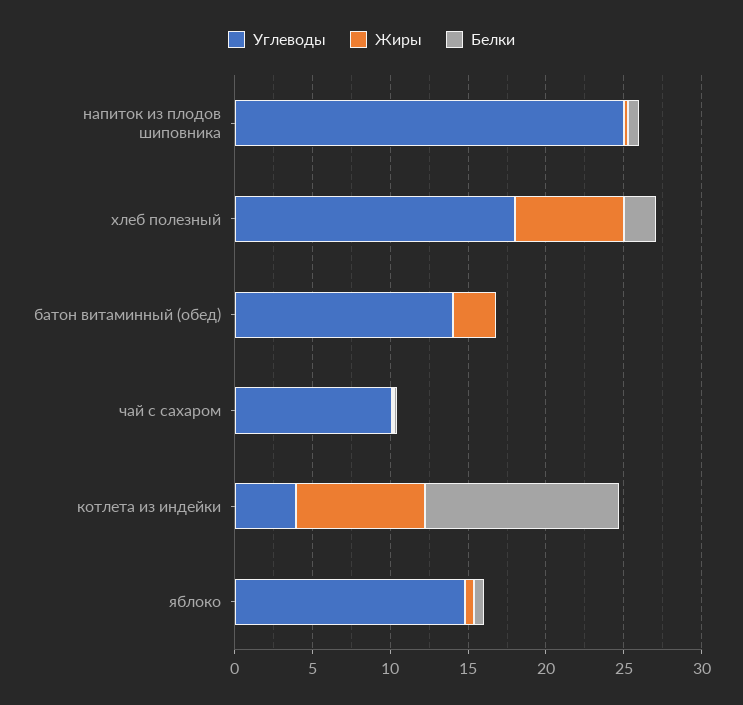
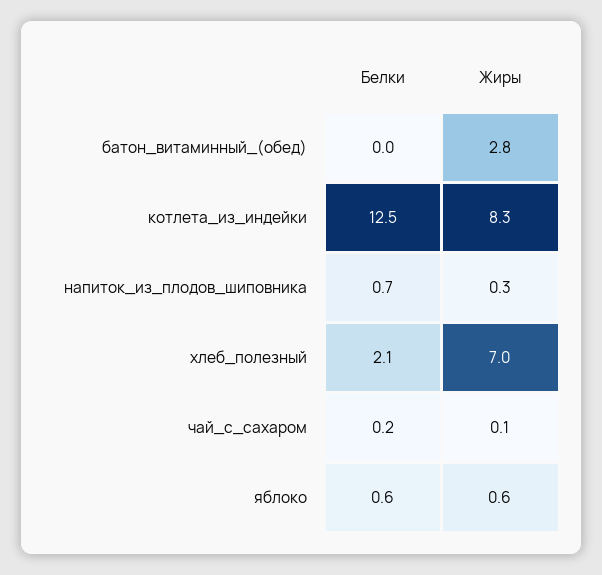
Углеводы, напиток из плодов шиповника: 25 -> none
Углеводы, хлеб полезный: 18 -> none
Углеводы, батон витаминный (обед): 14 -> none
Углеводы, чай с сахаром: 10 -> none
Углеводы, котлета из индейки: 4 -> none
Углеводы, яблоко: 15 -> none

